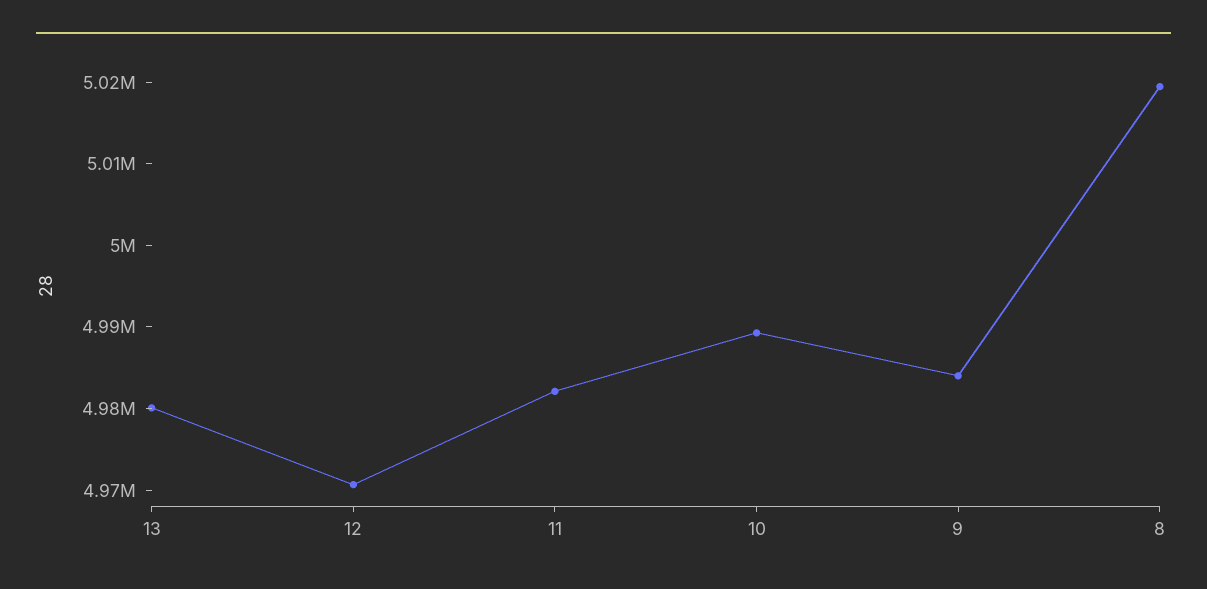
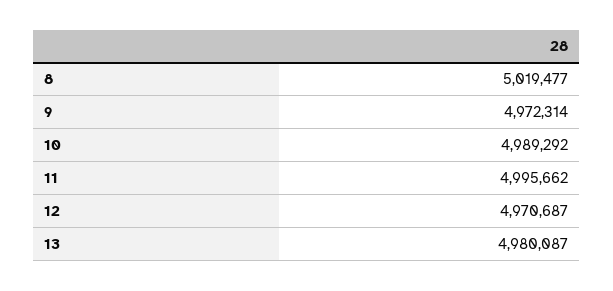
11: 4982000 -> 4995662
9: 4984000 -> 4972314

